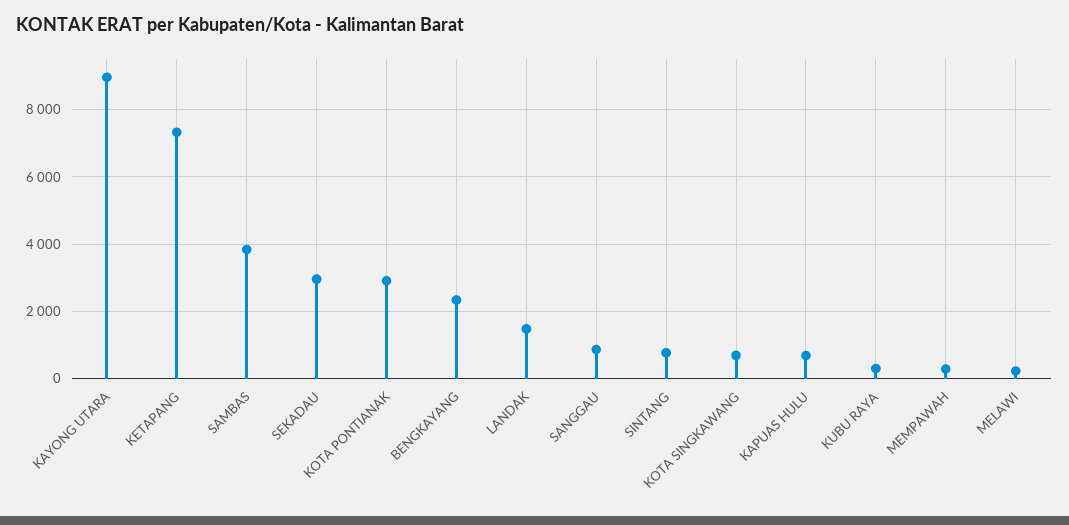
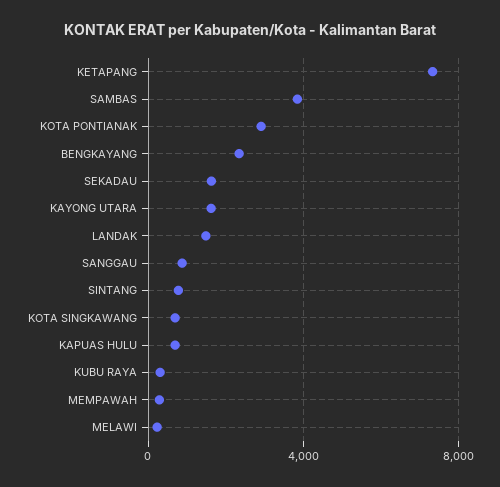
KAYONG UTARA: 9000 -> 1500
SEKADAU: 3000 -> 1500

